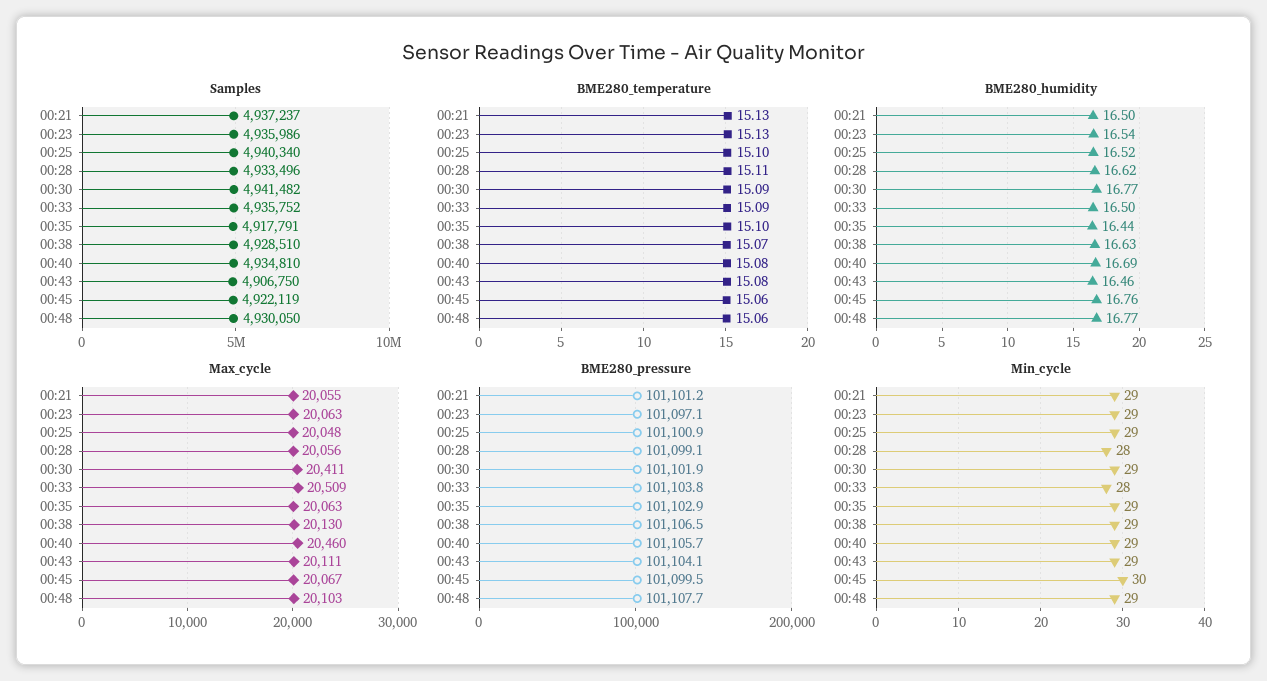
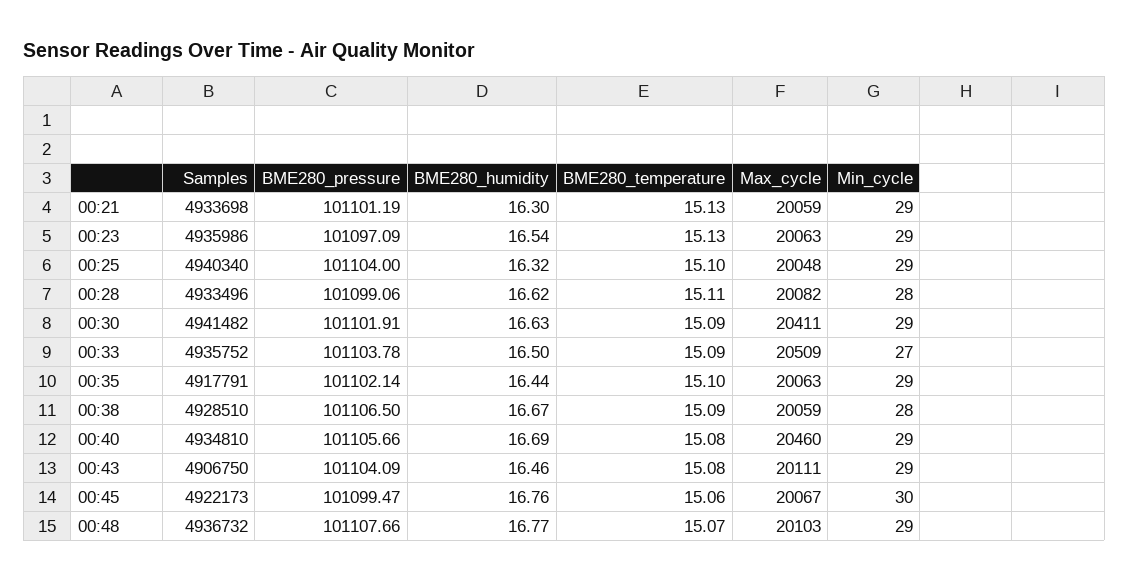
Samples, 00:21: 4937237 -> 4933698
Samples, 00:45: 4922119 -> 4922173
Samples, 00:48: 4930050 -> 4936732
BME280_temperature, 00:38: 15.07 -> 15.09
BME280_temperature, 00:48: 15.06 -> 15.07
BME280_humidity, 00:21: 16.5 -> 16.3
BME280_humidity, 00:25: 16.52 -> 16.32
BME280_humidity, 00:30: 16.77 -> 16.63
BME280_humidity, 00:38: 16.63 -> 16.67
Max_cycle, 00:21: 20055 -> 20059
Max_cycle, 00:28: 20056 -> 20082
Max_cycle, 00:38: 20130 -> 20059
BME280_pressure, 00:25: 101100.9 -> 101104
BME280_pressure, 00:35: 101102.9 -> 101102.14
Min_cycle, 00:33: 28 -> 27
Min_cycle, 00:38: 29 -> 28

